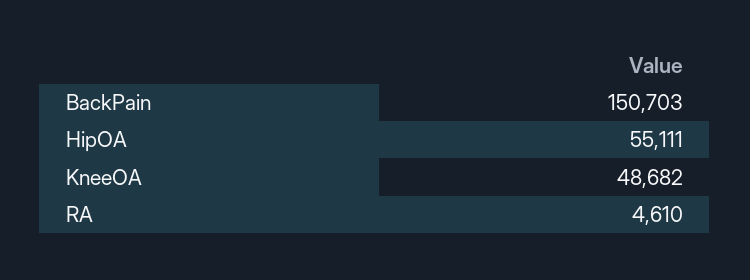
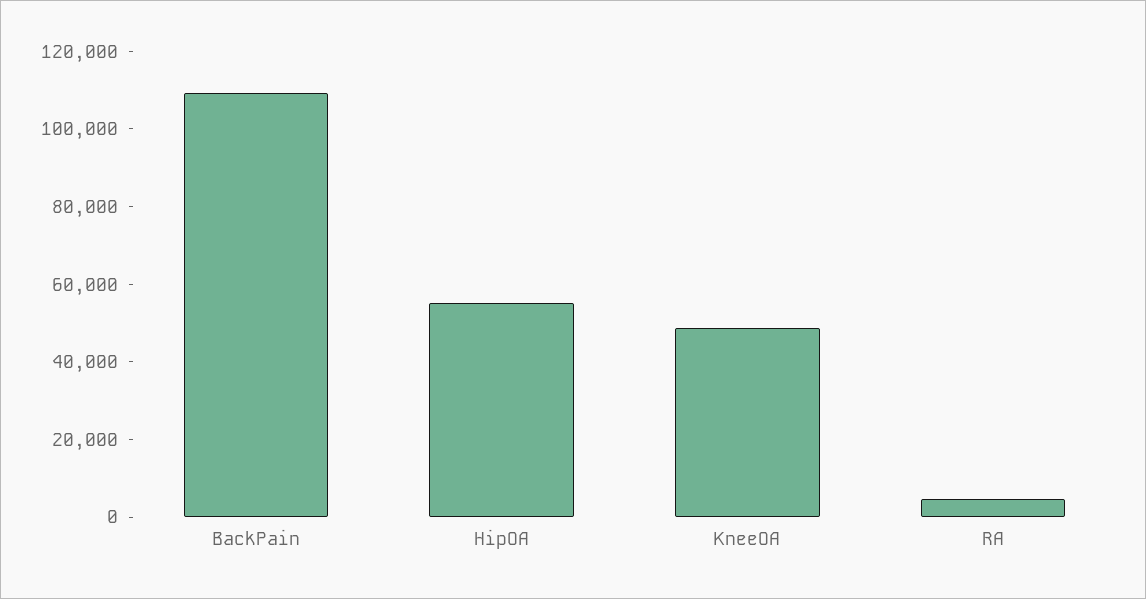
BackPain: 150703 -> 110000

